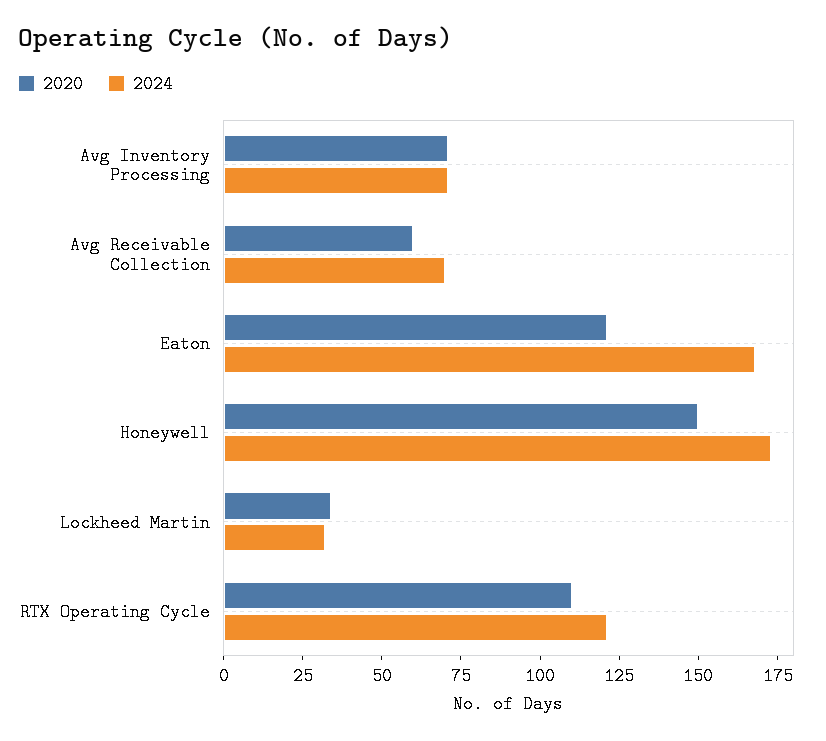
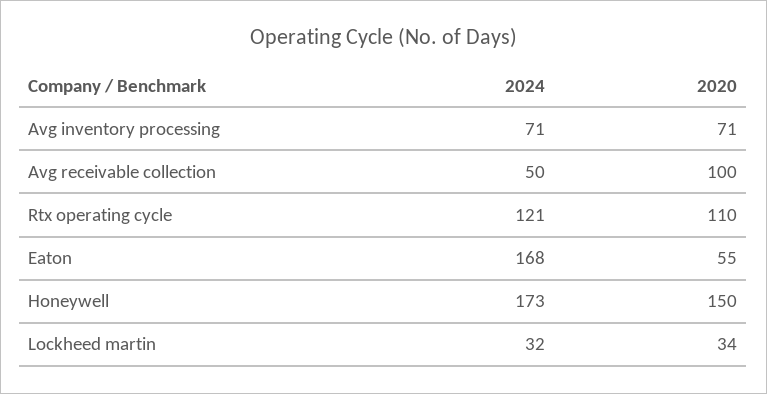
2020, Avg Receivable Collection: 60 -> 100
2024, Avg Receivable Collection: 70 -> 50
2020, Eaton: 120 -> 55

